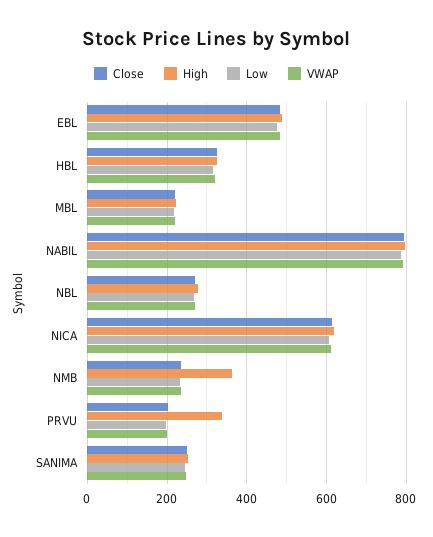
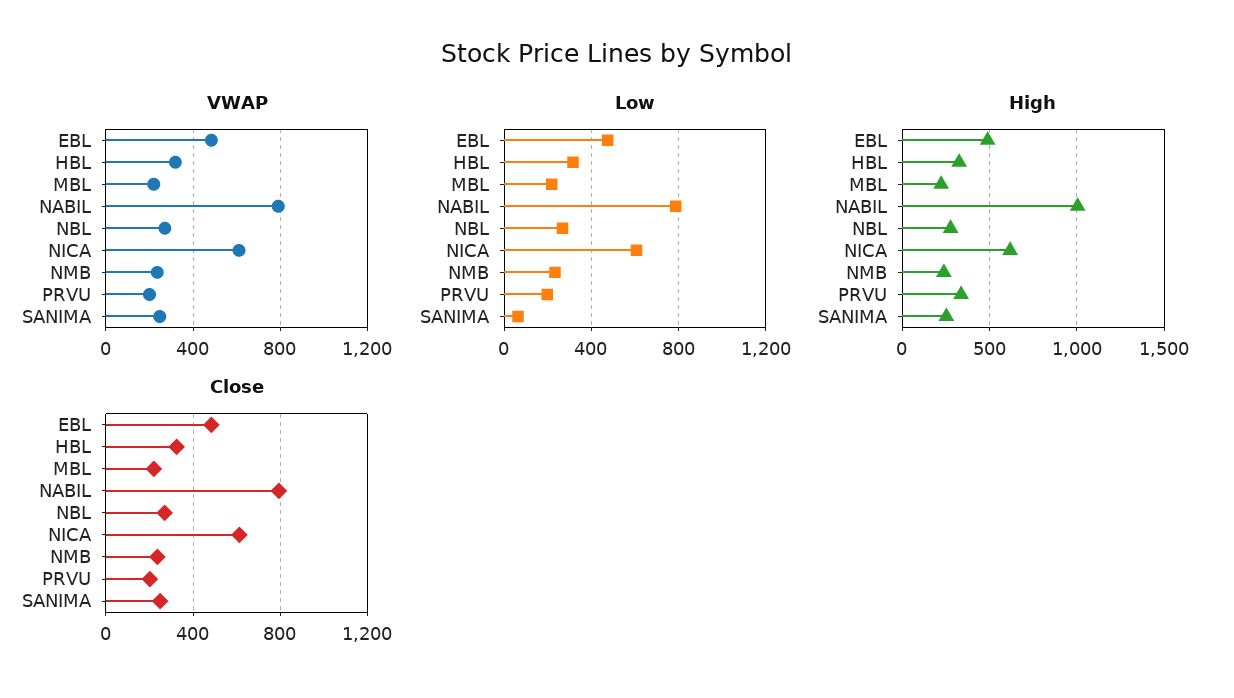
High, NABIL: 800 -> 1000
High, NMB: 360 -> 250
Low, SANIMA: 240 -> 50

